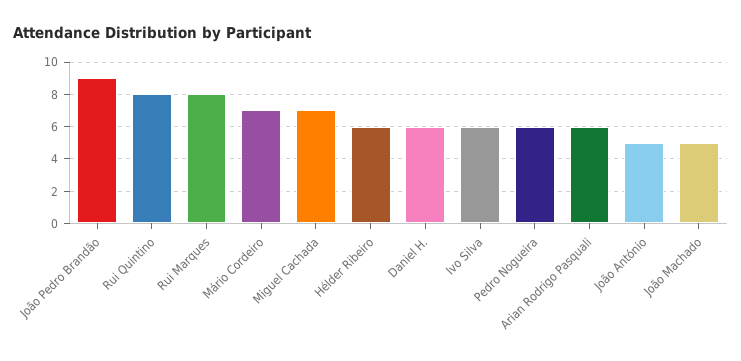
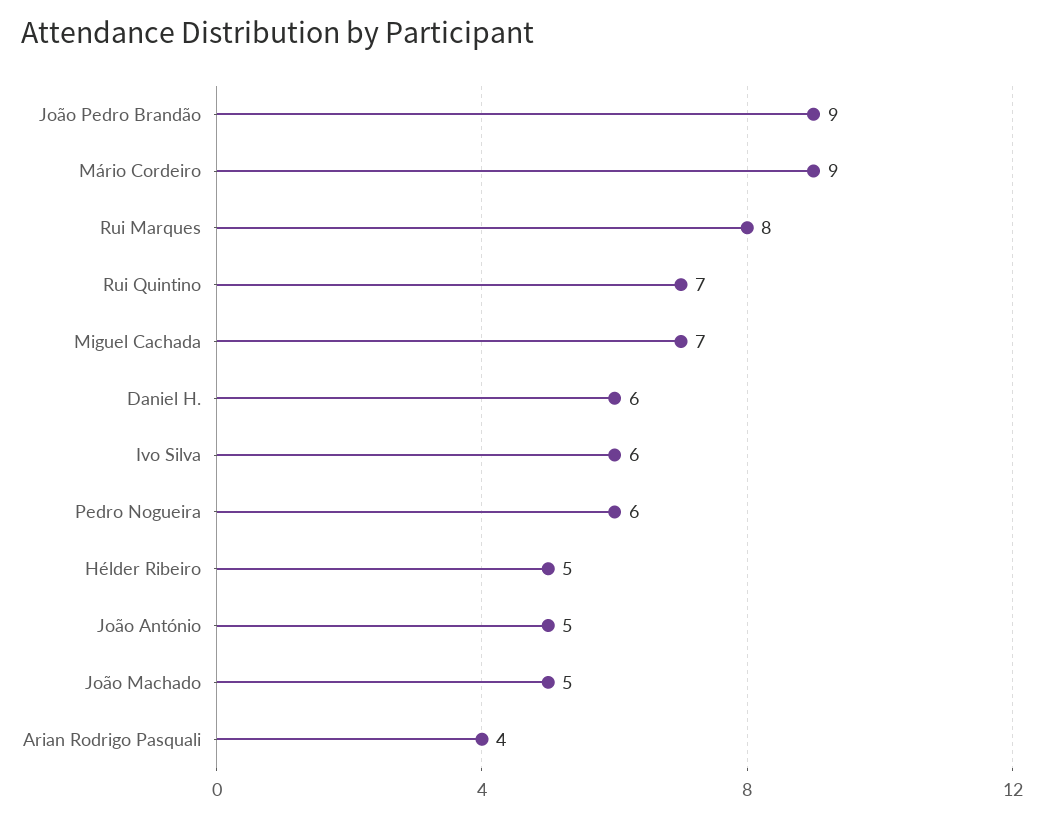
Rui Quintino: 8 -> 7
Mário Cordeiro: 7 -> 9
Hélder Ribeiro: 6 -> 5
Arian Rodrigo Pasquali: 6 -> 4

